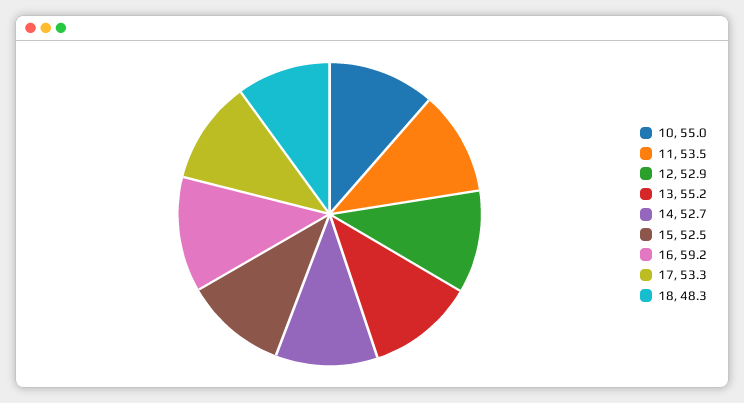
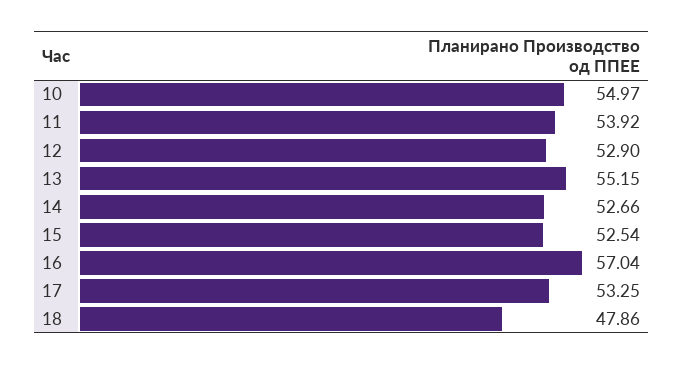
11: 53.5 -> 53.92
16: 59.2 -> 57.04
18: 48.3 -> 47.86

